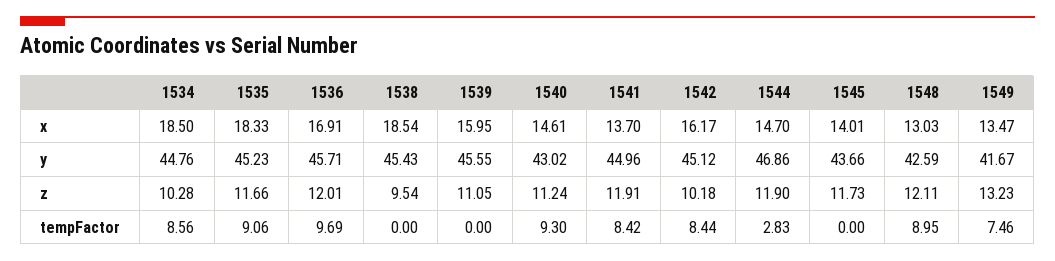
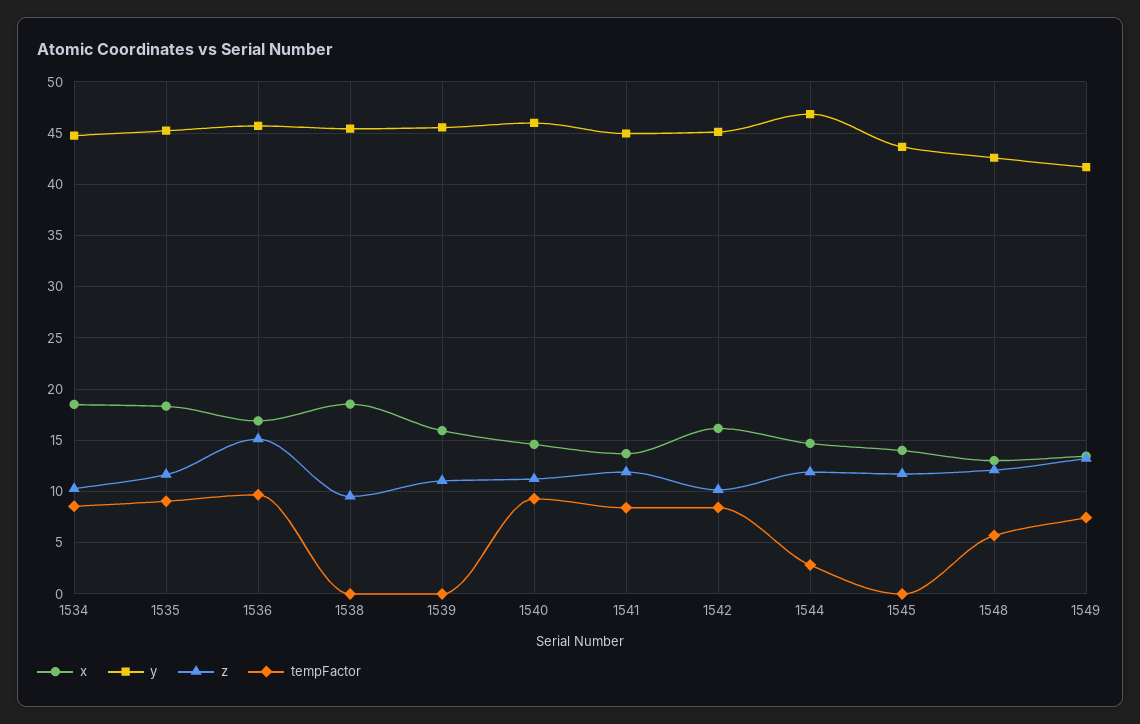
y, 1540: 43.02 -> 46
z, 1536: 12.01 -> 15
tempFactor, 1548: 8.95 -> 6

